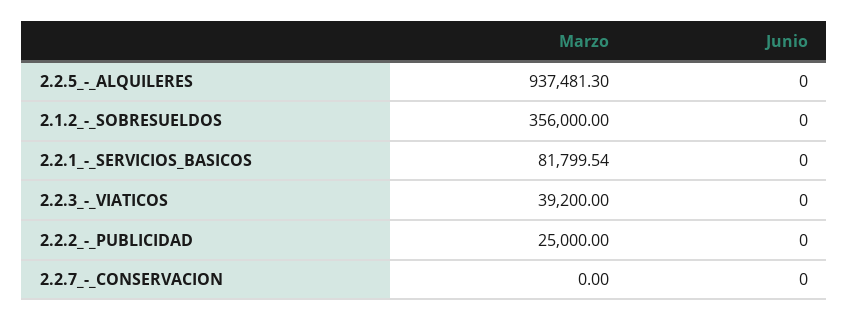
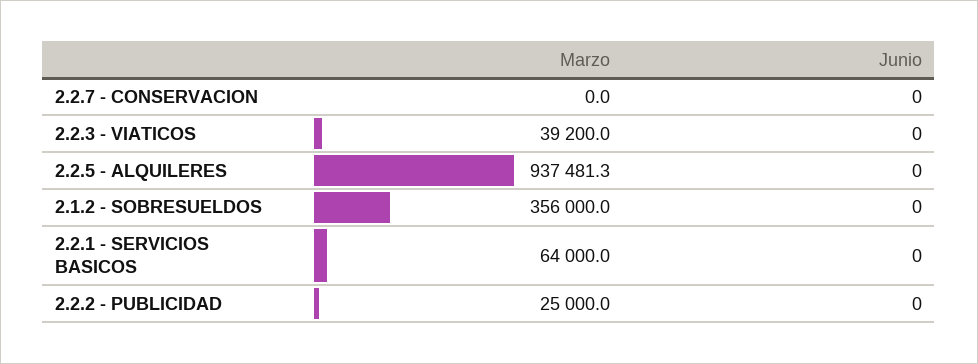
Marzo, 2.2.1_-_SERVICIOS_BASICOS: 81799.54 -> 64000

